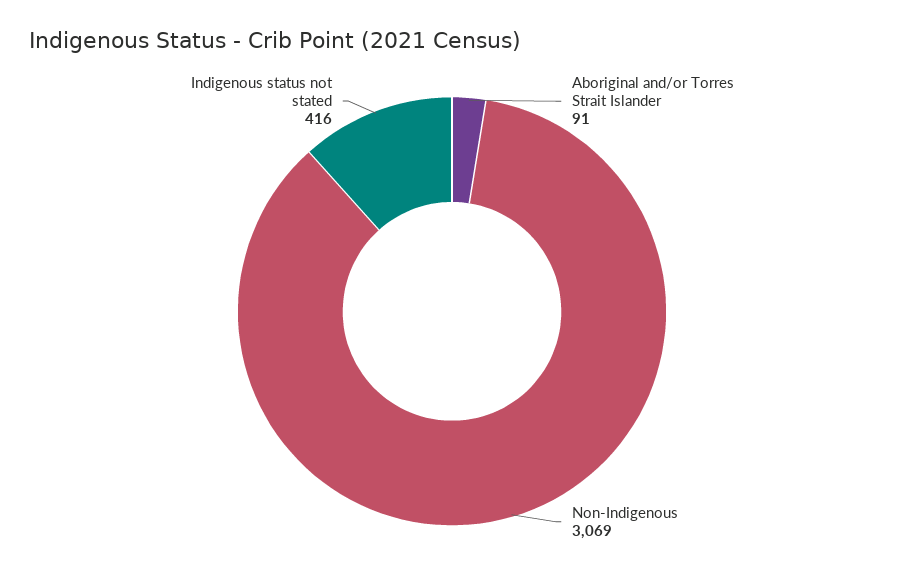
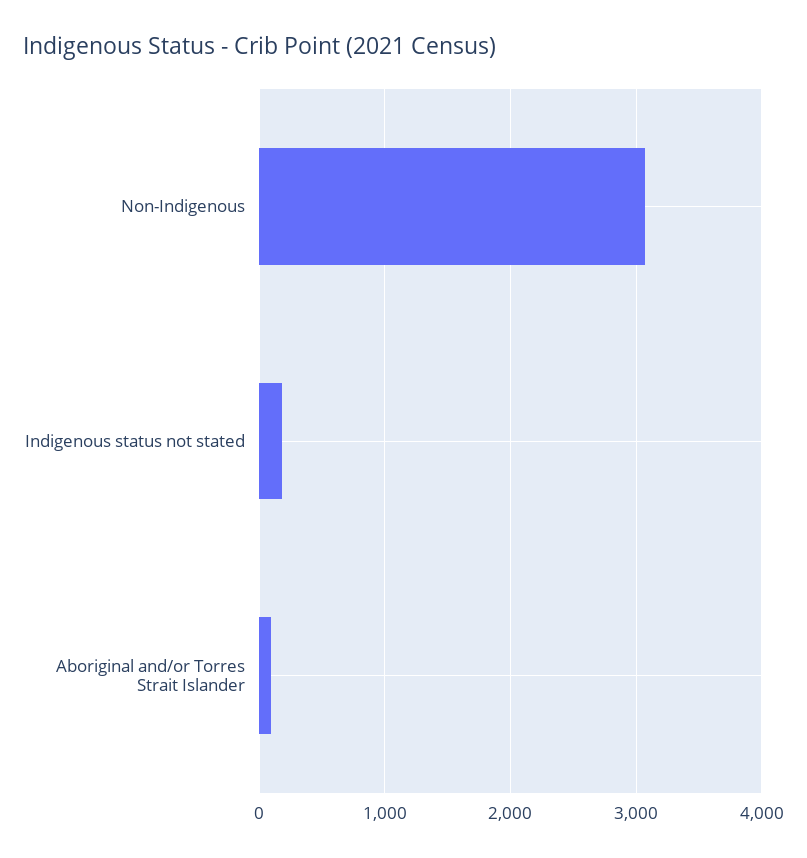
Indigenous status not stated: 416 -> 200

